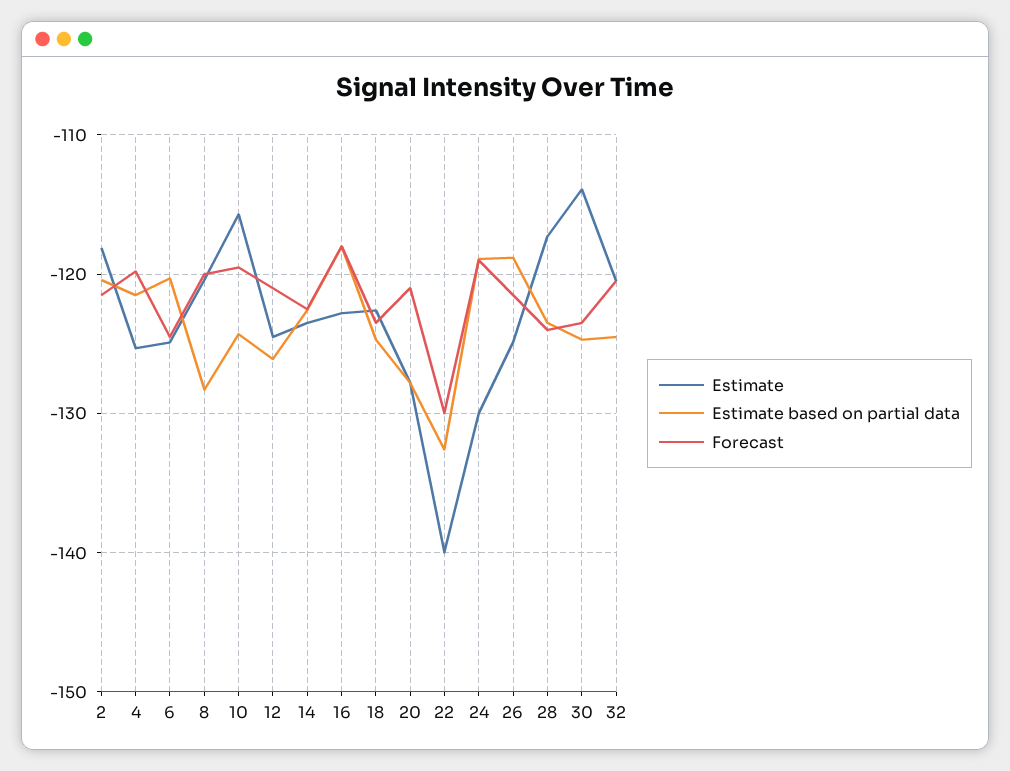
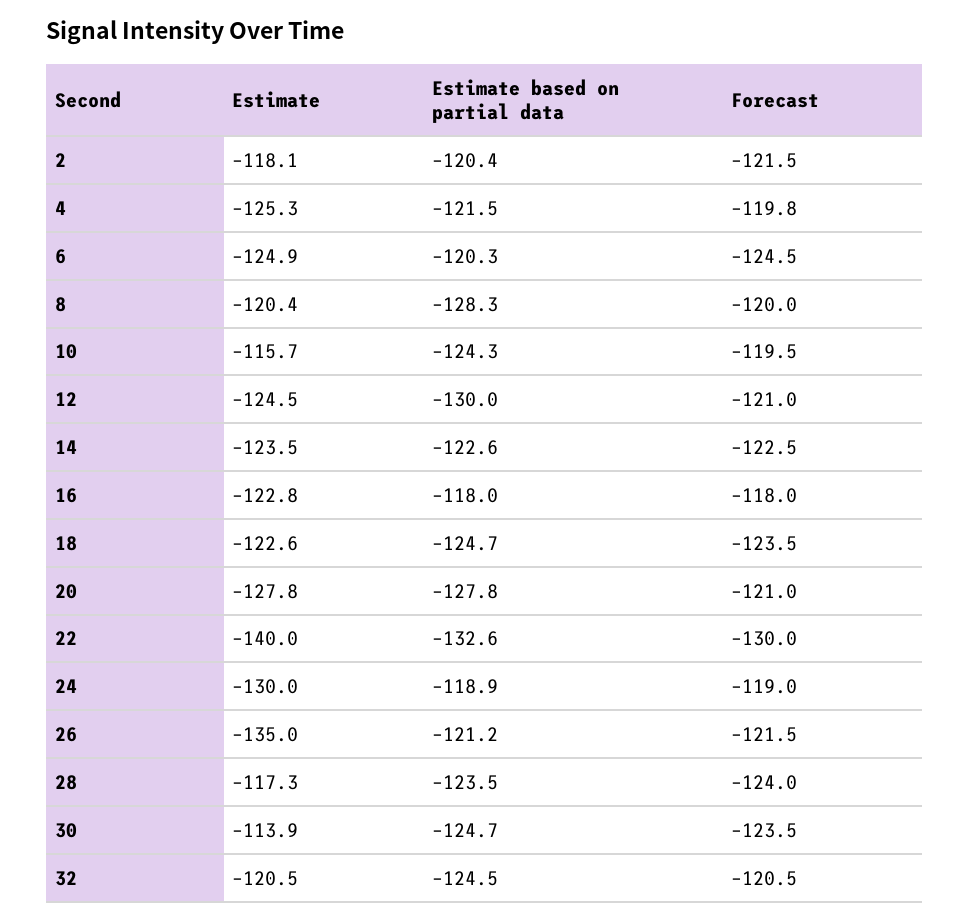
Estimate based on partial data, 12: -126 -> -130
Estimate, 26: -125 -> -135
Estimate based on partial data, 26: -119 -> -121.2

